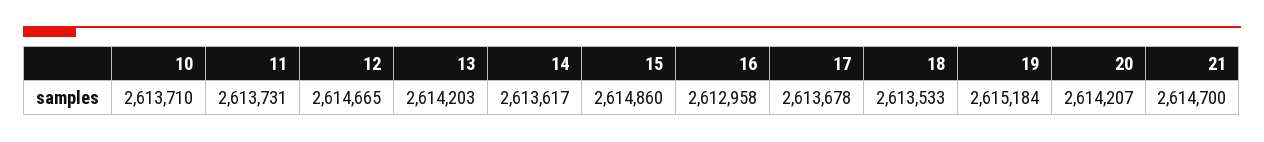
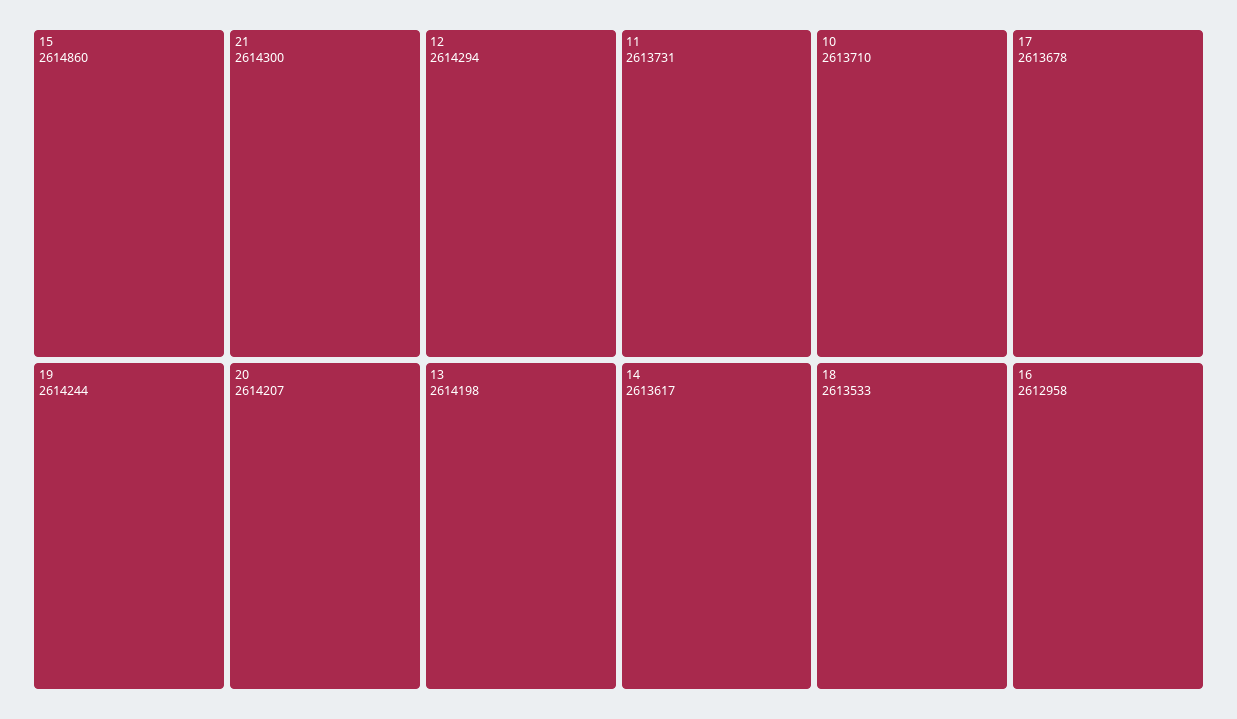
12: 2614665 -> 2614294
13: 2614203 -> 2614198
19: 2615184 -> 2614244
21: 2614700 -> 2614300

